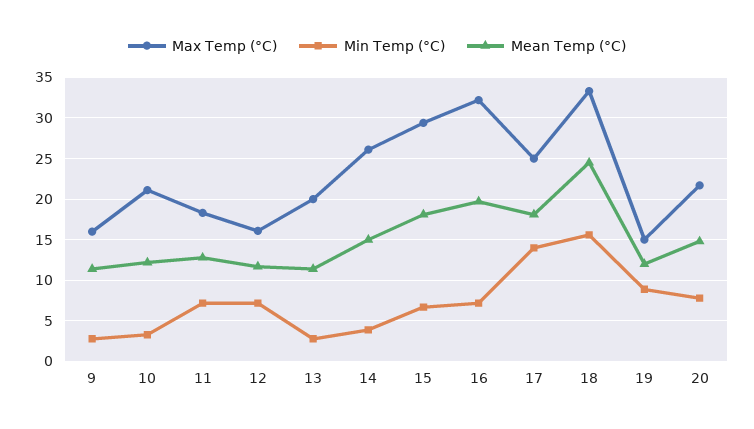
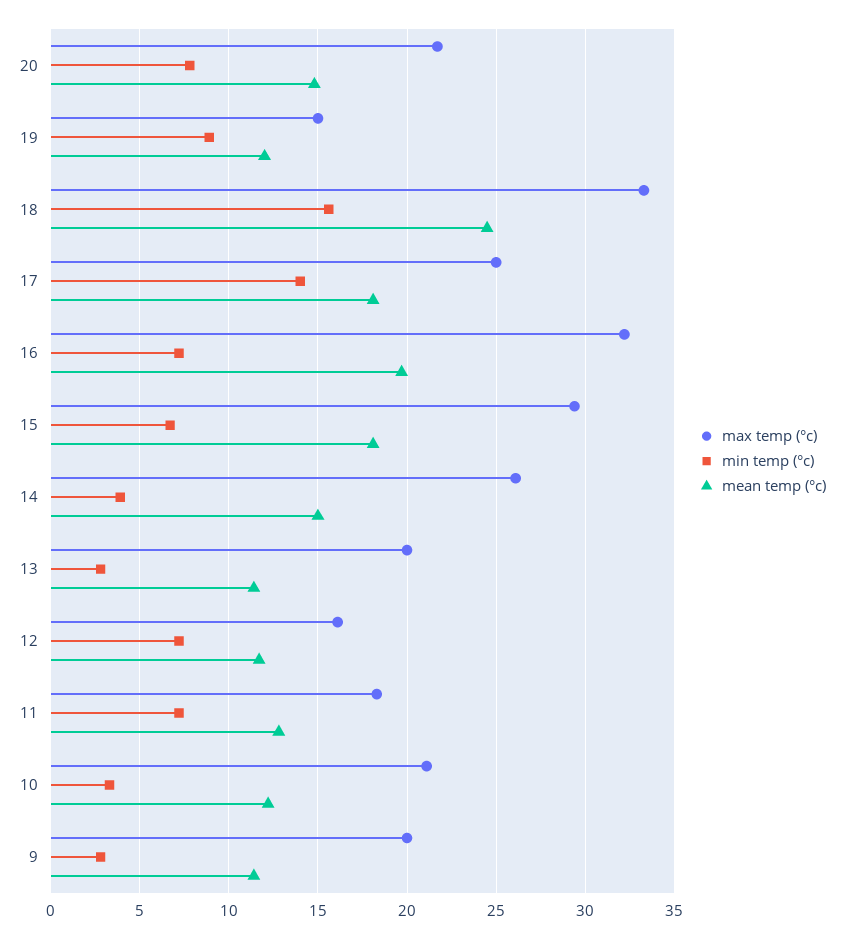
Max Temp (°C), 9: 16 -> 20

